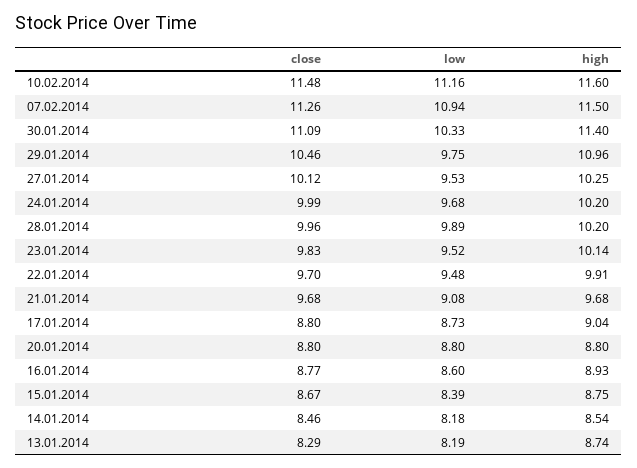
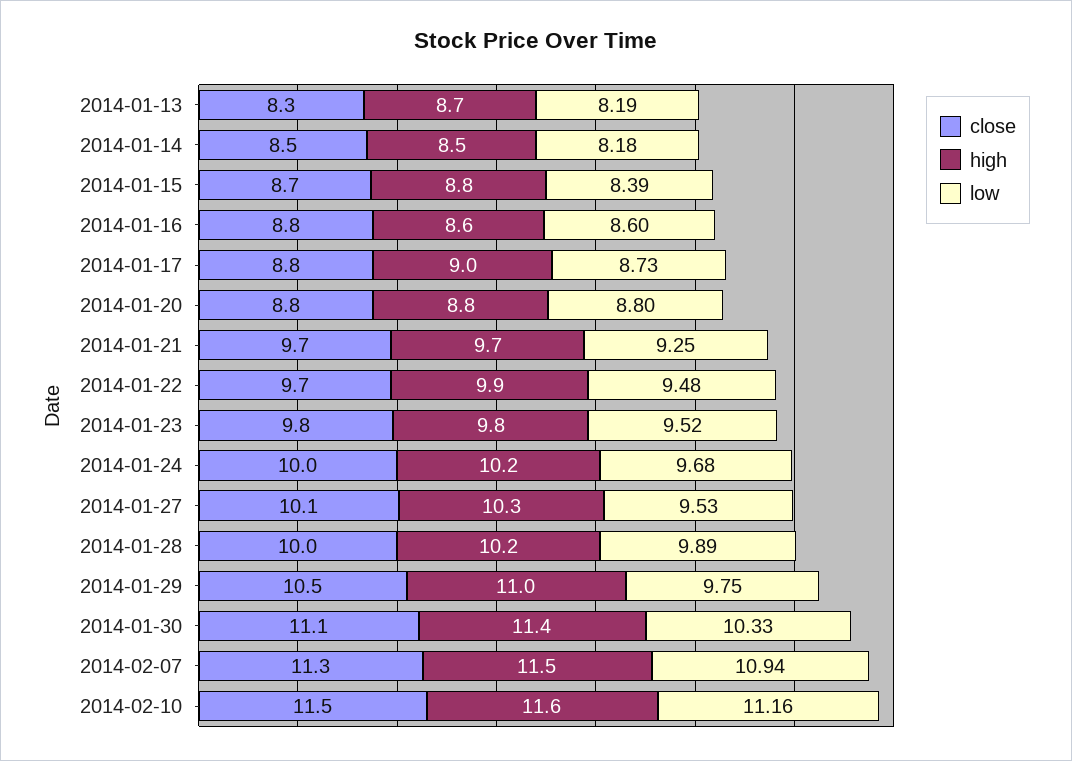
high, 23.01.2014: 10.14 -> 9.8
low, 21.01.2014: 9.08 -> 9.25
high, 16.01.2014: 8.93 -> 8.6

